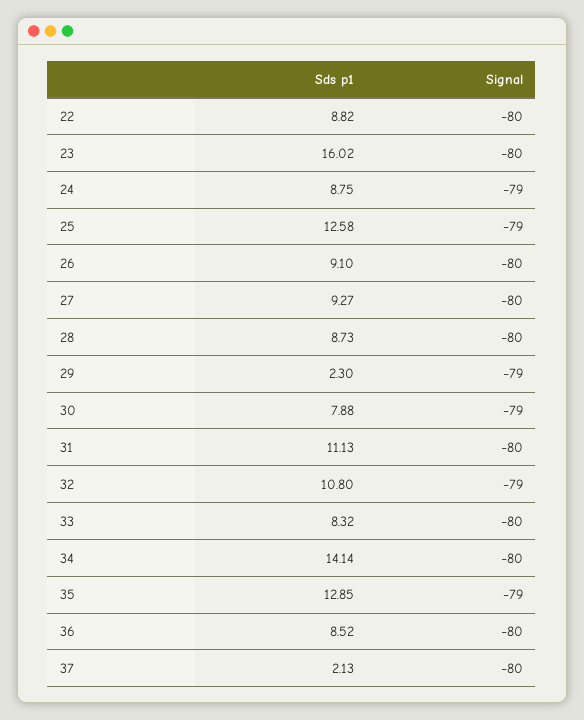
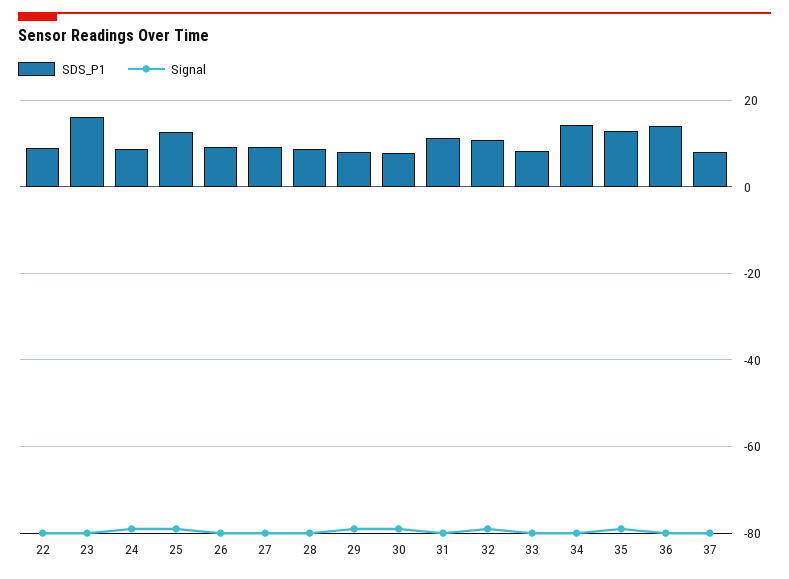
Sds p1, 29: 2.3 -> 8
Sds p1, 36: 8.52 -> 14
Sds p1, 37: 2.13 -> 8

